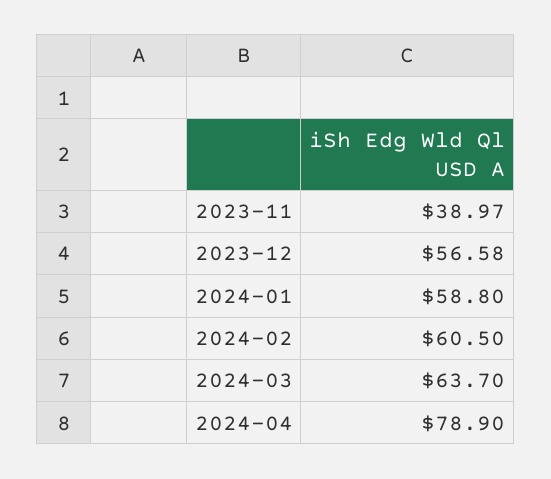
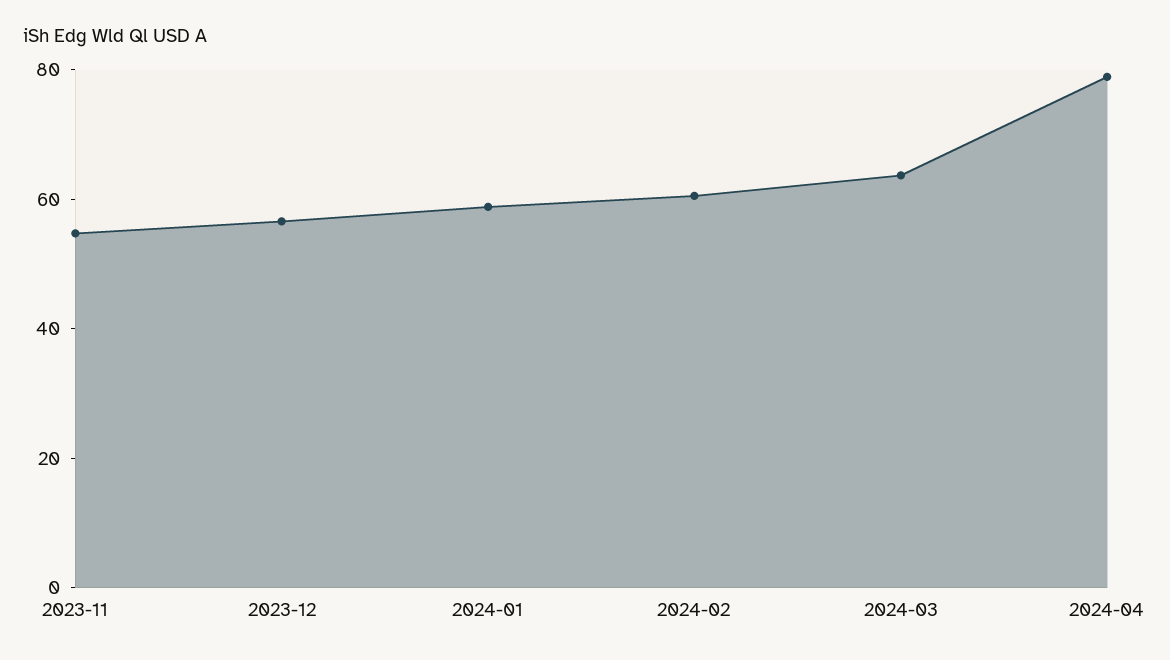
2023-11: 38.97 -> 55

